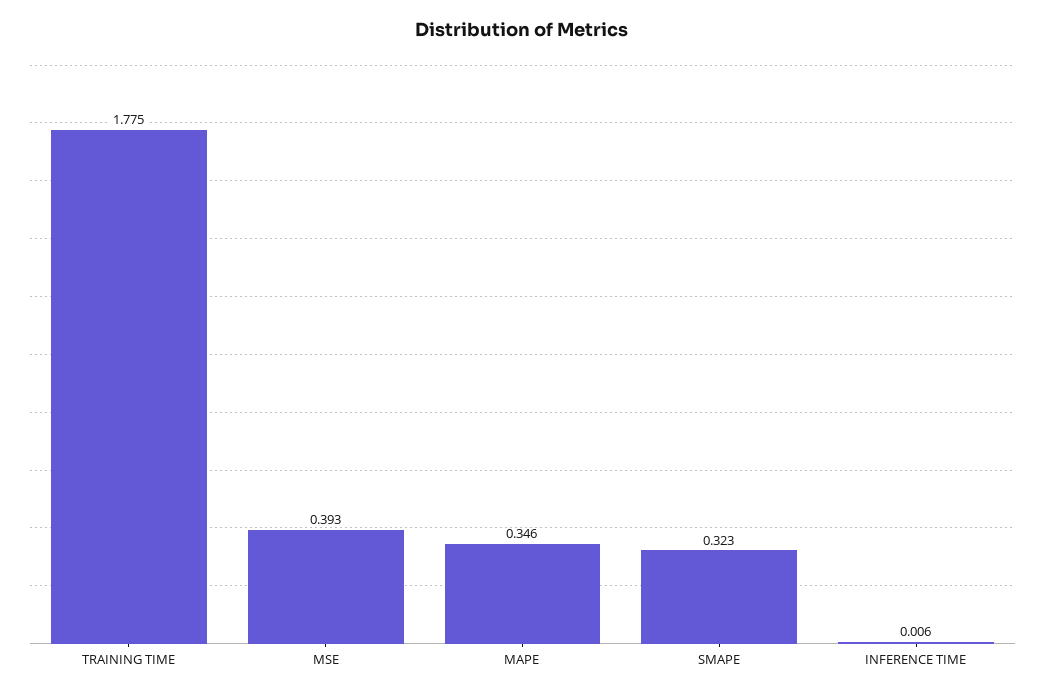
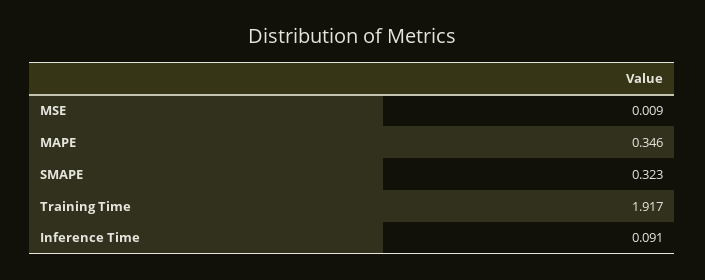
TRAINING TIME: 1.775 -> 1.917
MSE: 0.393 -> 0.009
INFERENCE TIME: 0.006 -> 0.091

